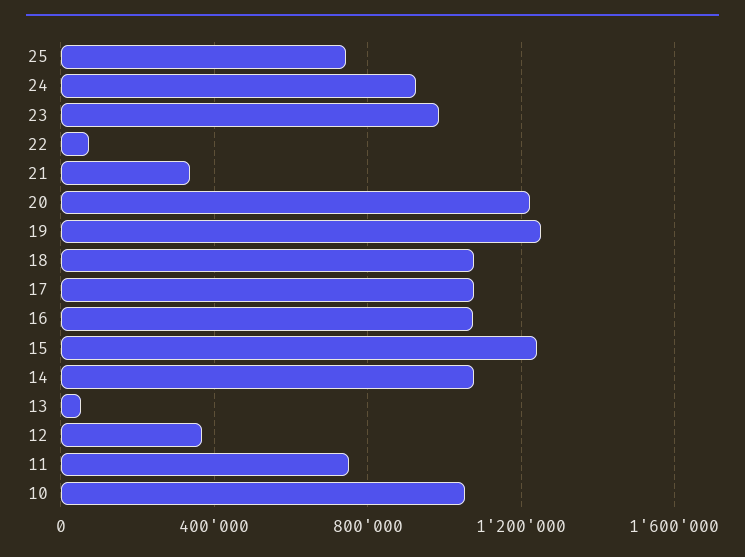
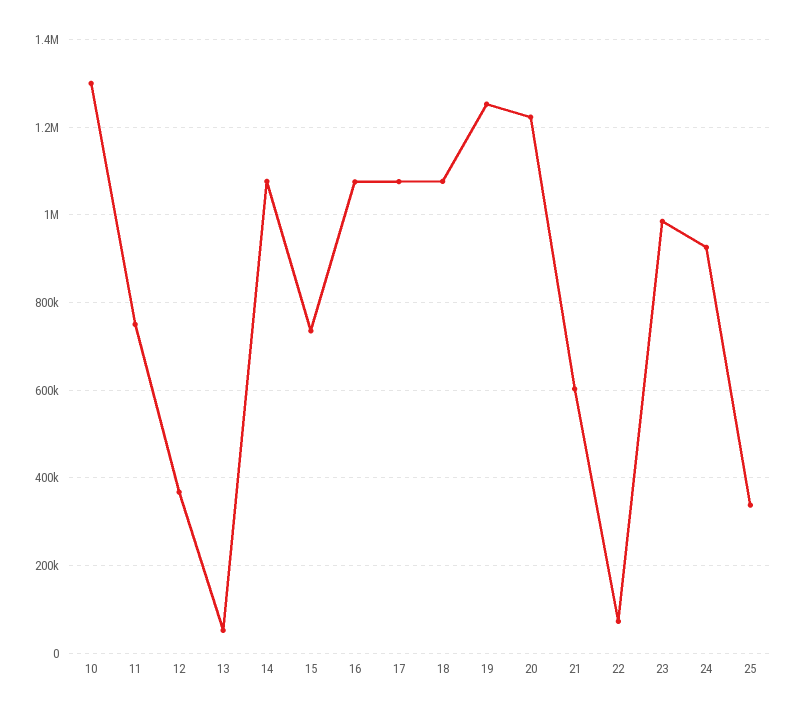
25: 750000 -> 340000
21: 350000 -> 600000
15: 1250000 -> 740000
10: 1050000 -> 1300000

